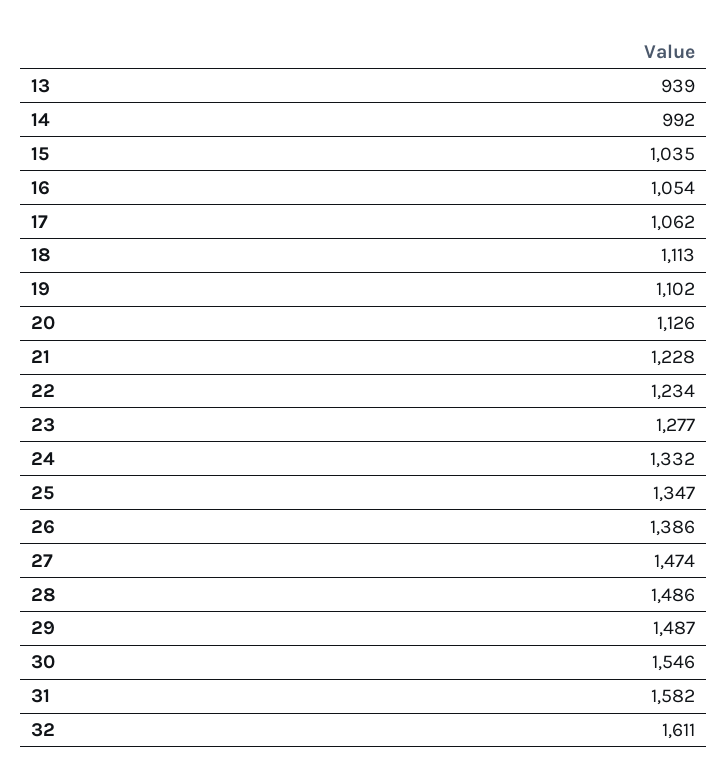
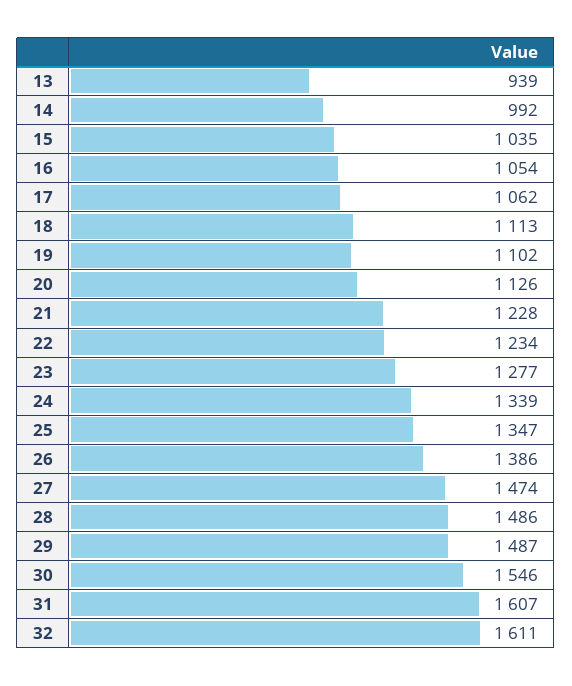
24: 1332 -> 1339
31: 1582 -> 1607

